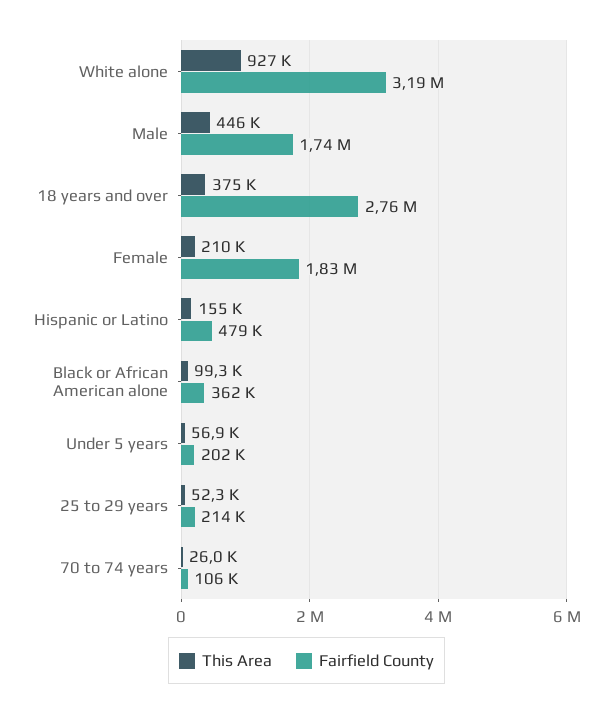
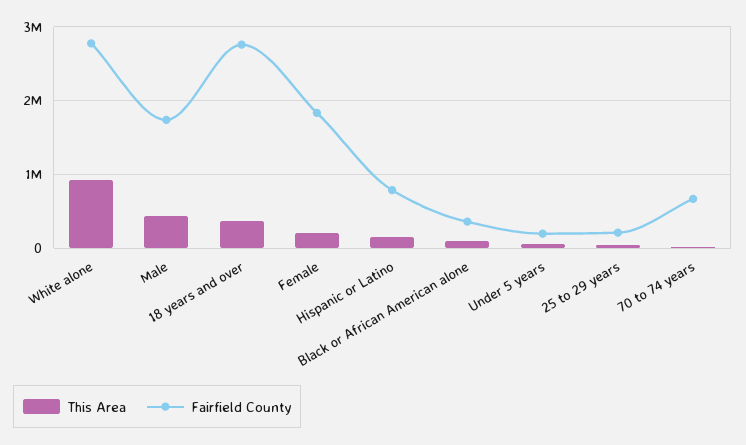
Fairfield County, White alone: 3190000 -> 2800000
Fairfield County, Hispanic or Latino: 479000 -> 800000
Fairfield County, 70 to 74 years: 106000 -> 700000

